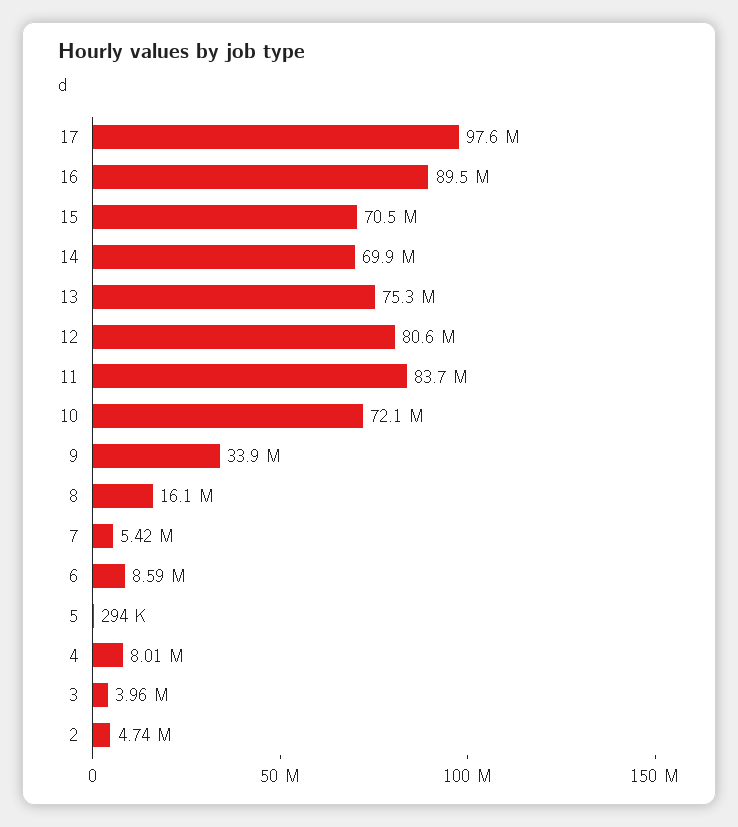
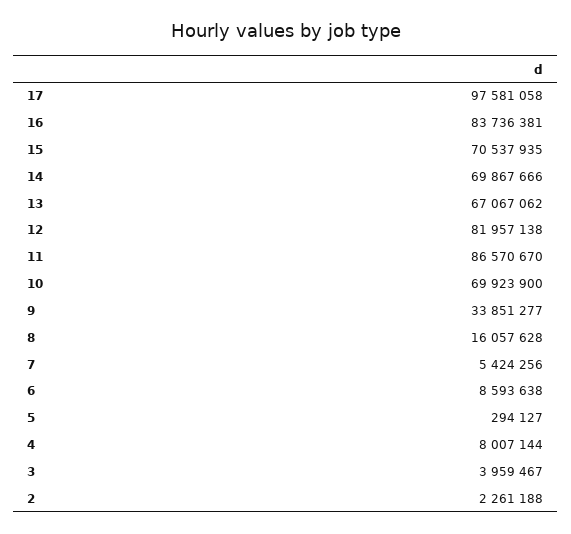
16: 89500000 -> 83736381
13: 75300000 -> 67067062
12: 80600000 -> 81957138
11: 83700000 -> 86570670
10: 72100000 -> 69923900
2: 4740000 -> 2261188

